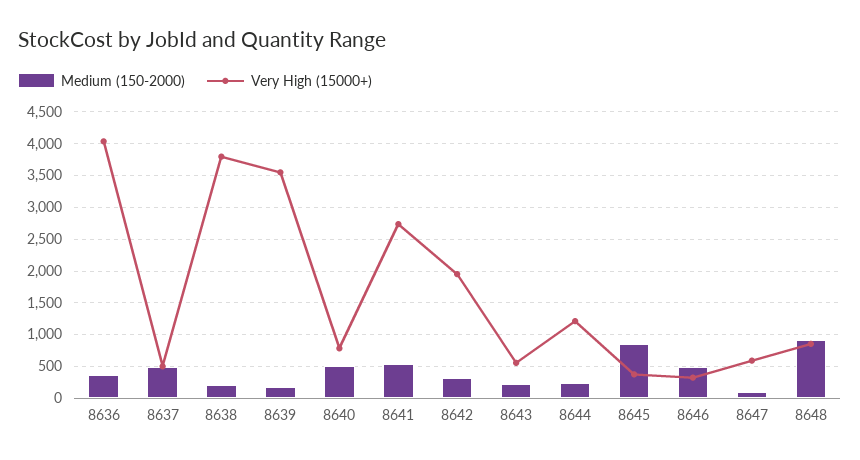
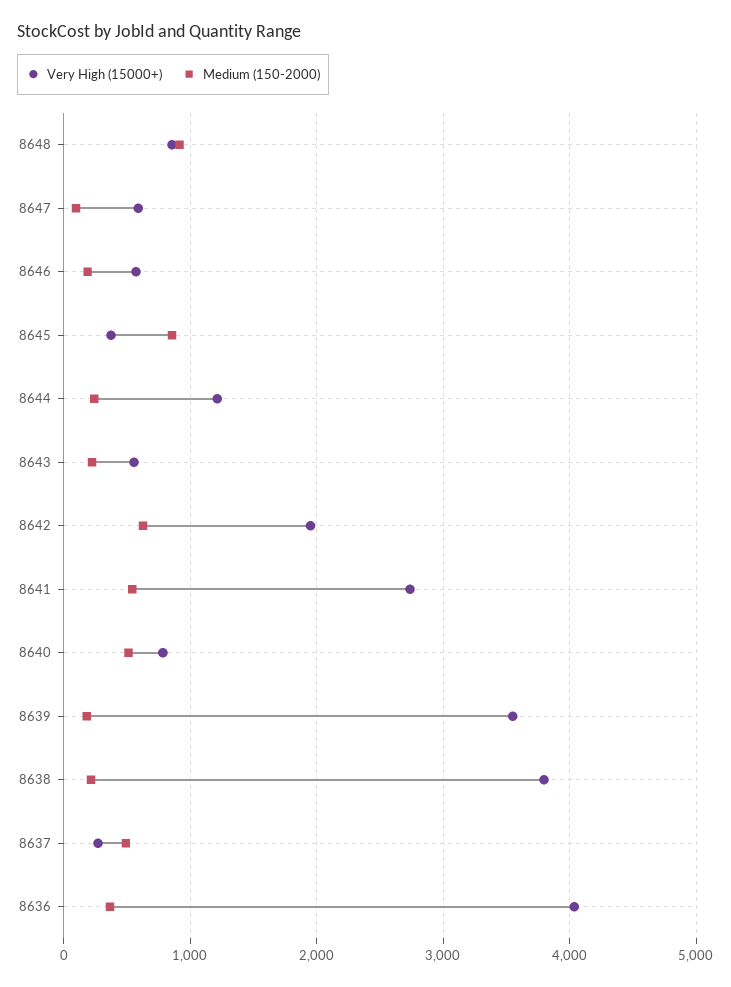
Very High (15000+), 8637: 500 -> 300
Medium (150-2000), 8642: 300 -> 600
Medium (150-2000), 8646: 500 -> 200
Very High (15000+), 8646: 300 -> 600

